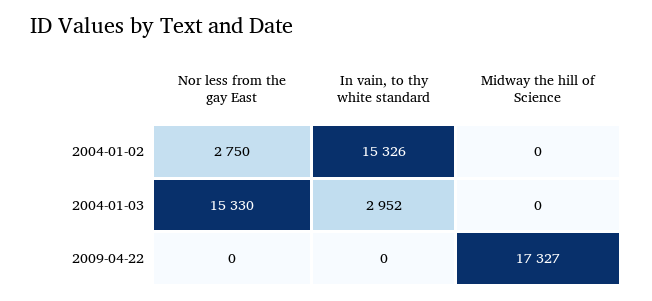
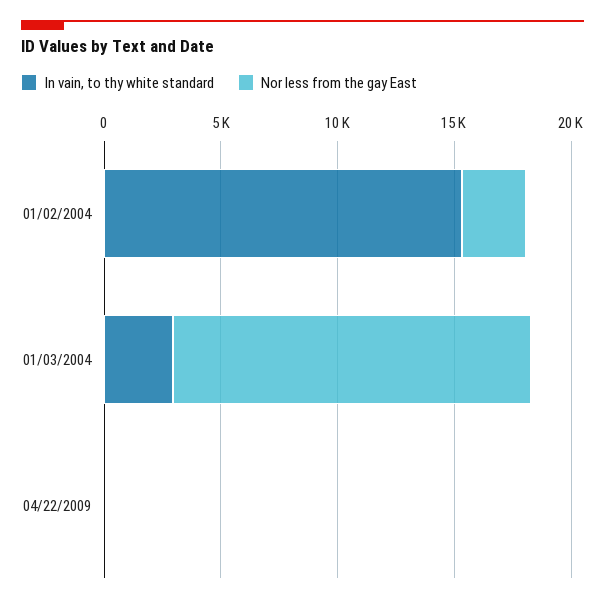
Midway the hill of Science, 2004-01-02: 0 -> none
Midway the hill of Science, 2004-01-03: 0 -> none
Midway the hill of Science, 2009-04-22: 17327 -> none

